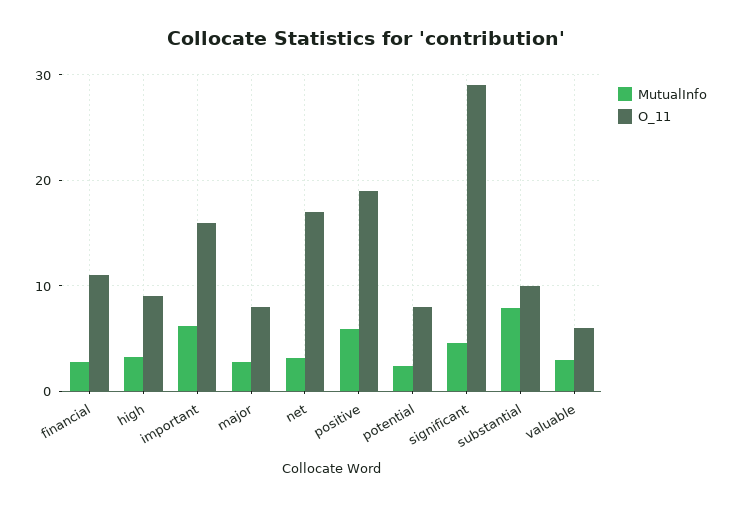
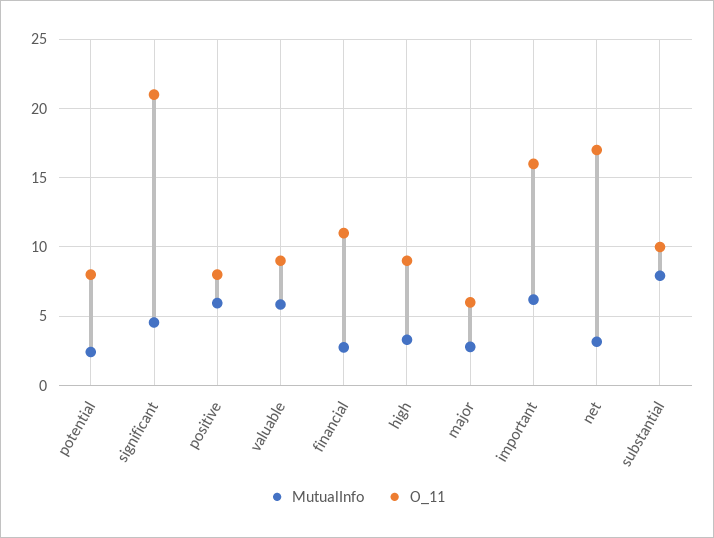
O_11, major: 8 -> 6
O_11, positive: 19 -> 8
O_11, significant: 29 -> 21
MutualInfo, valuable: 3 -> 6
O_11, valuable: 6 -> 9

